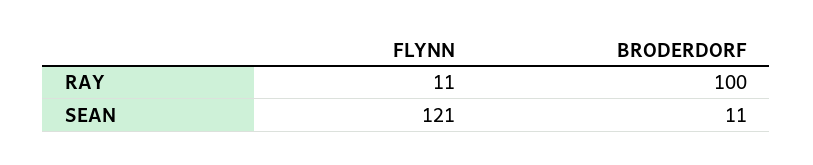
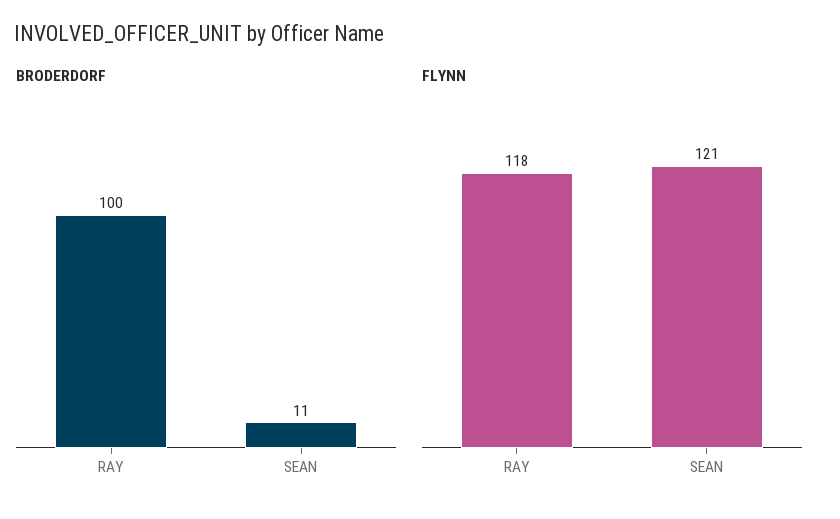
FLYNN, RAY: 11 -> 118

